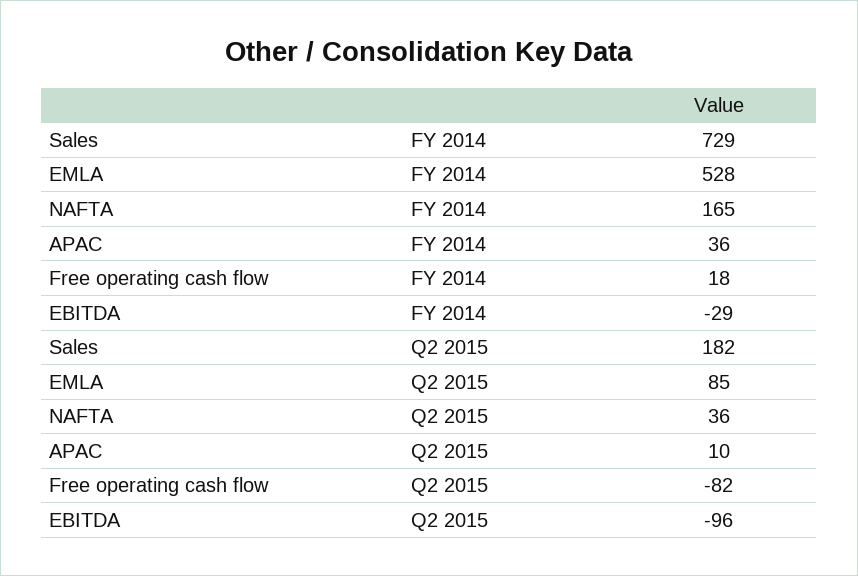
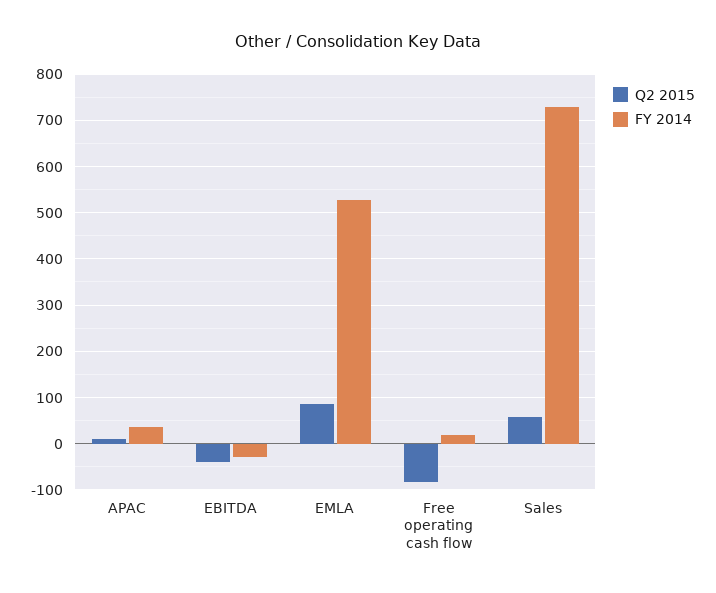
FY 2014, NAFTA: 165 -> none
Q2 2015, Sales: 182 -> 60
Q2 2015, NAFTA: 36 -> none
Q2 2015, EBITDA: -96 -> -40

